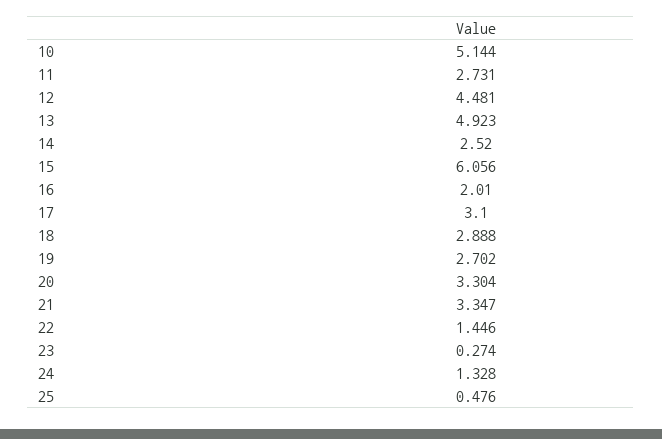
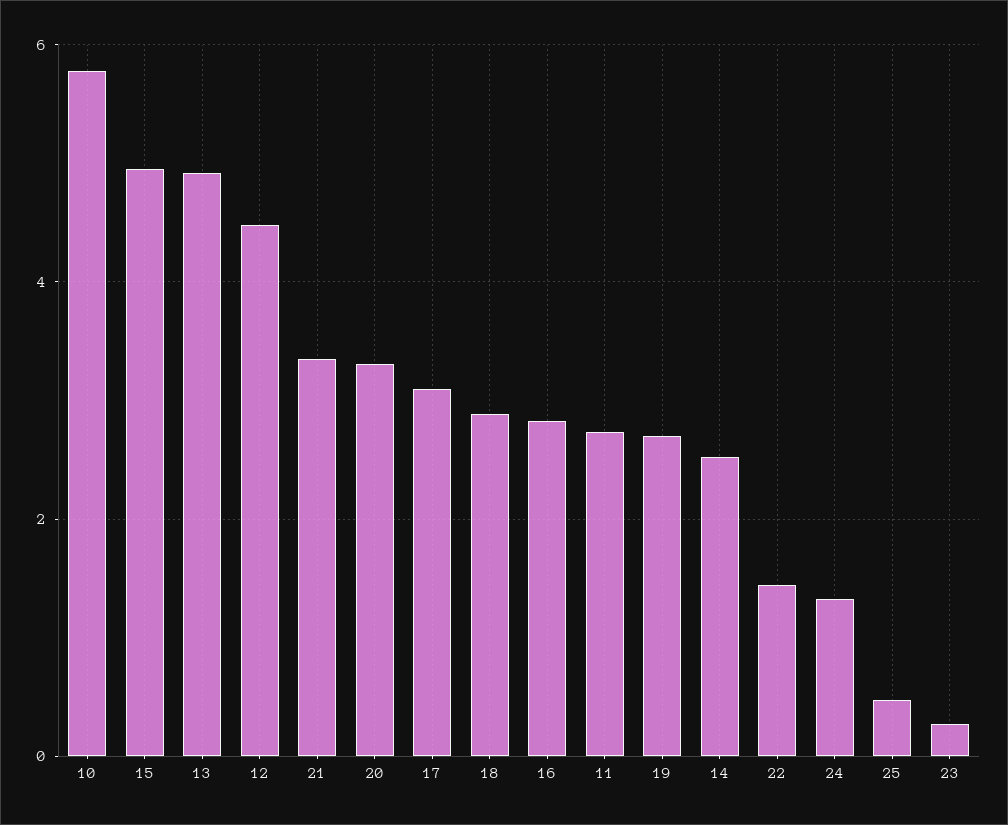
10: 5.144 -> 5.8
15: 6.056 -> 5
16: 2.01 -> 2.8

